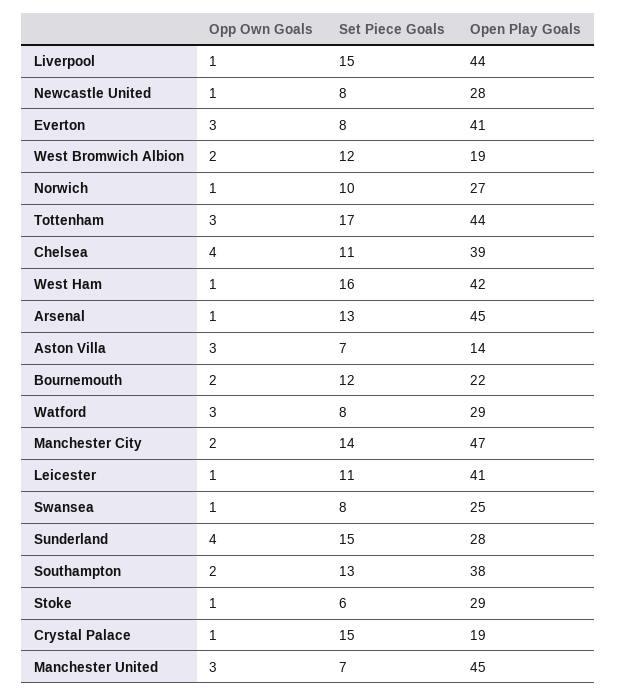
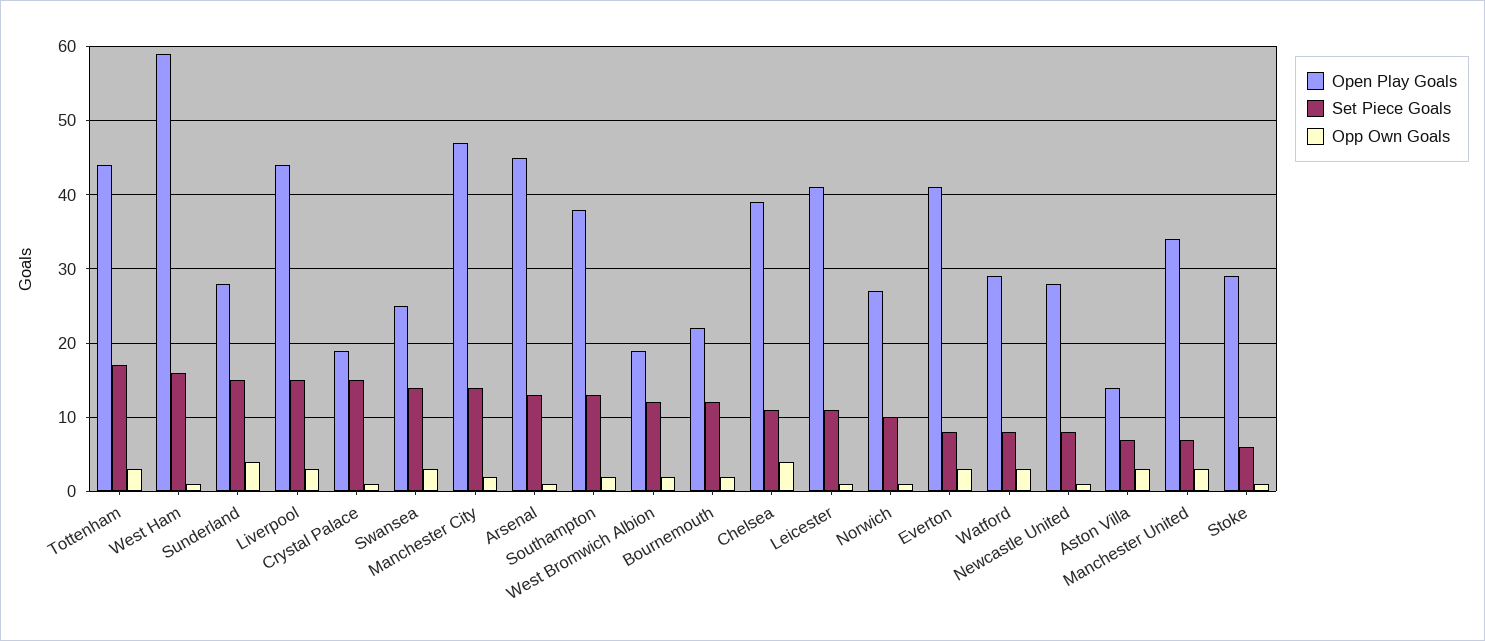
Opp Own Goals, Liverpool: 1 -> 3
Open Play Goals, West Ham: 42 -> 59
Opp Own Goals, Swansea: 1 -> 3
Set Piece Goals, Swansea: 8 -> 14
Open Play Goals, Manchester United: 45 -> 34

